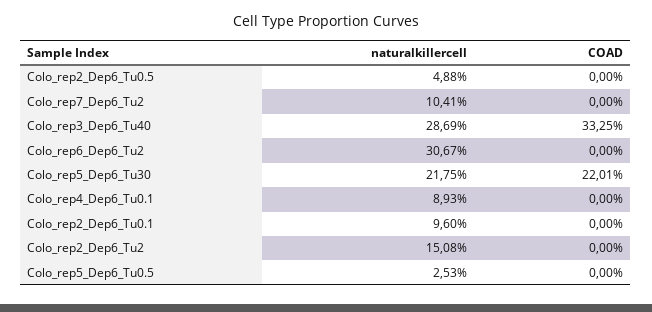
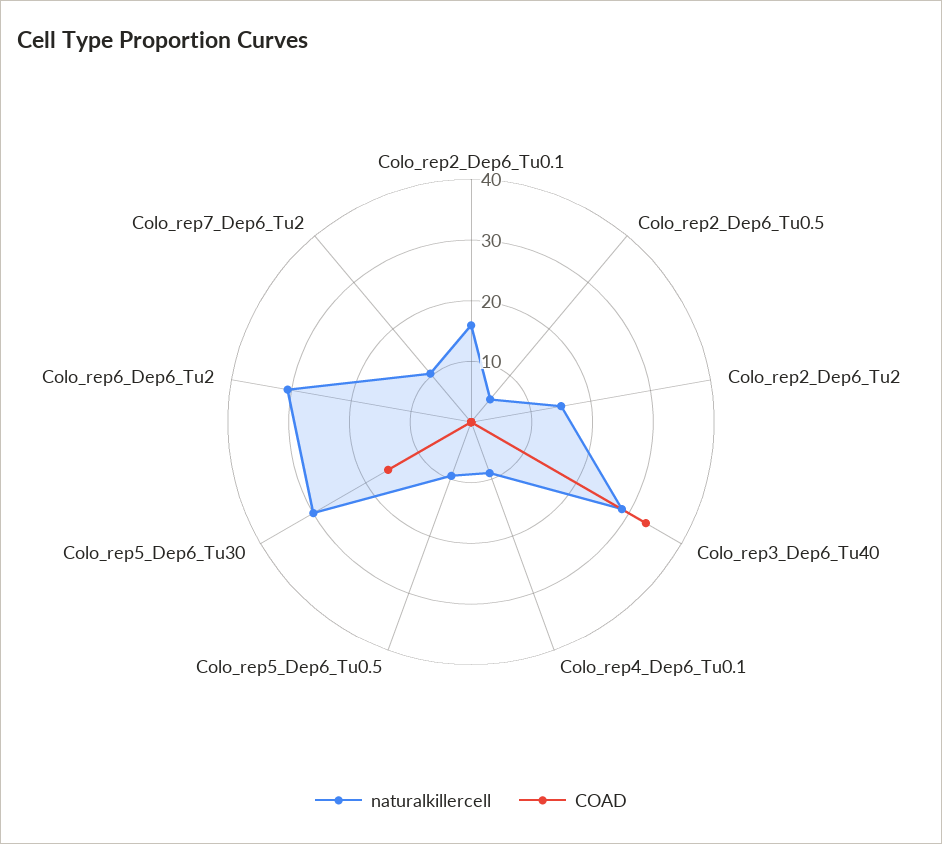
naturalkillercell, Colo_rep5_Dep6_Tu30: 21.75 -> 30
COAD, Colo_rep5_Dep6_Tu30: 22.01 -> 16
naturalkillercell, Colo_rep2_Dep6_Tu0.1: 9.6 -> 16
naturalkillercell, Colo_rep5_Dep6_Tu0.5: 2.53 -> 10

